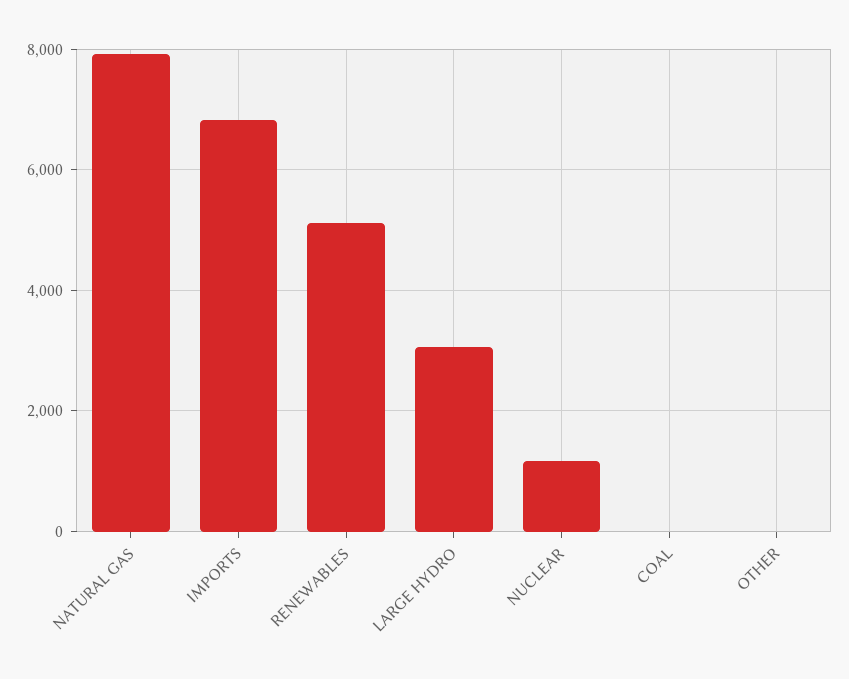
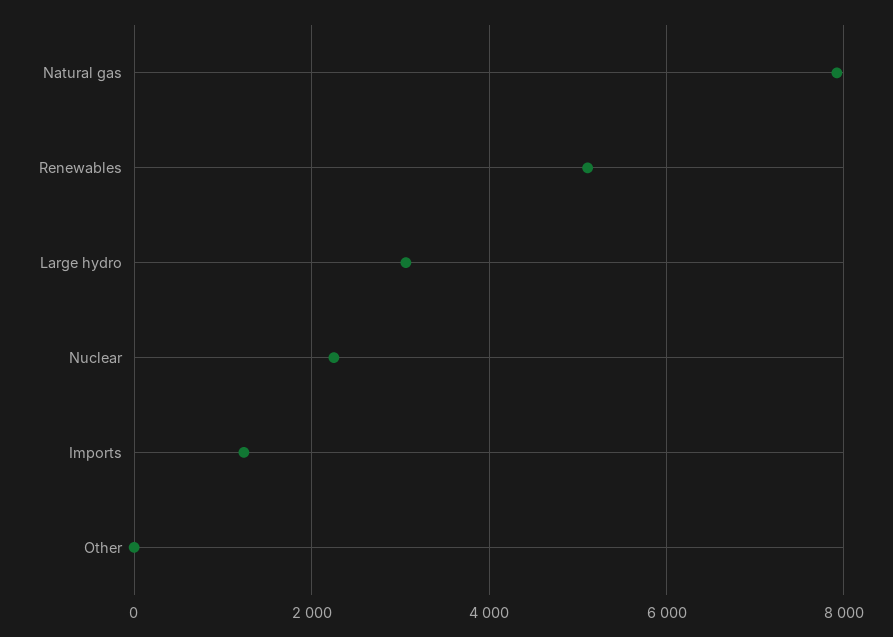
IMPORTS: 6800 -> 1200
NUCLEAR: 1200 -> 2200
COAL: 0 -> none

